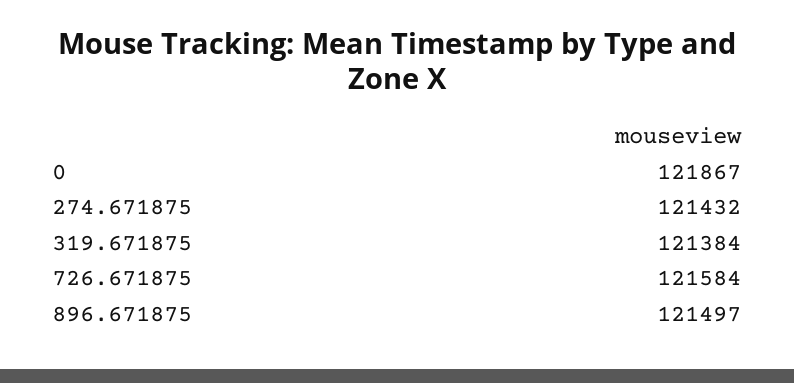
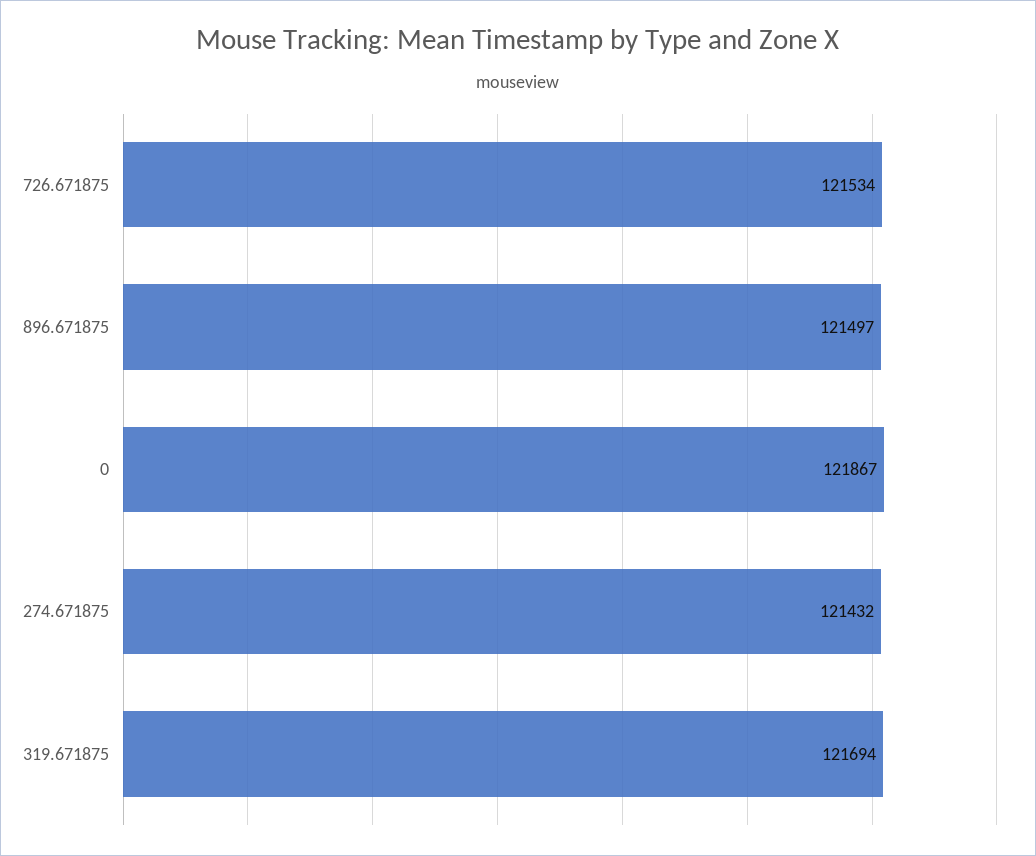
319.671875: 121384 -> 121694
726.671875: 121584 -> 121534

